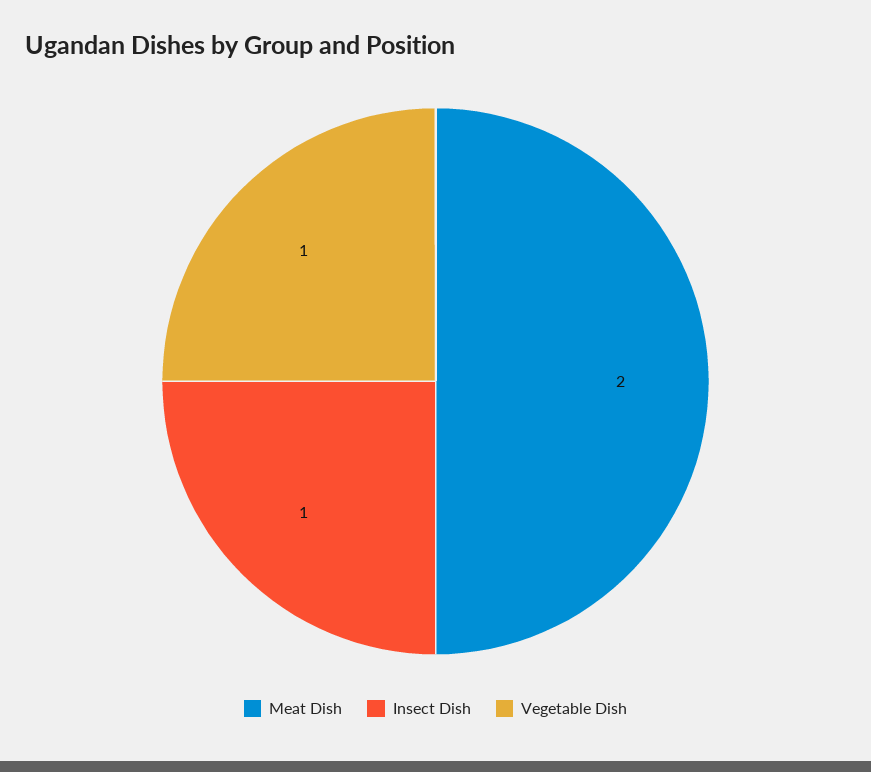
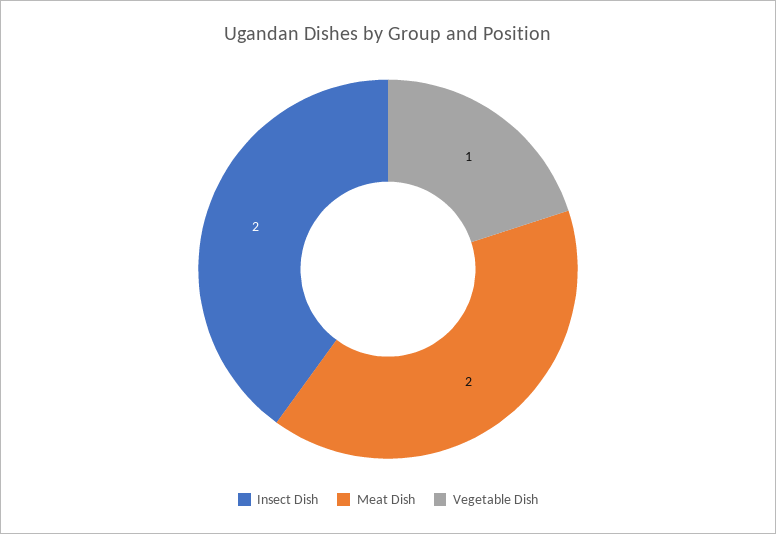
Insect Dish: 1 -> 2

